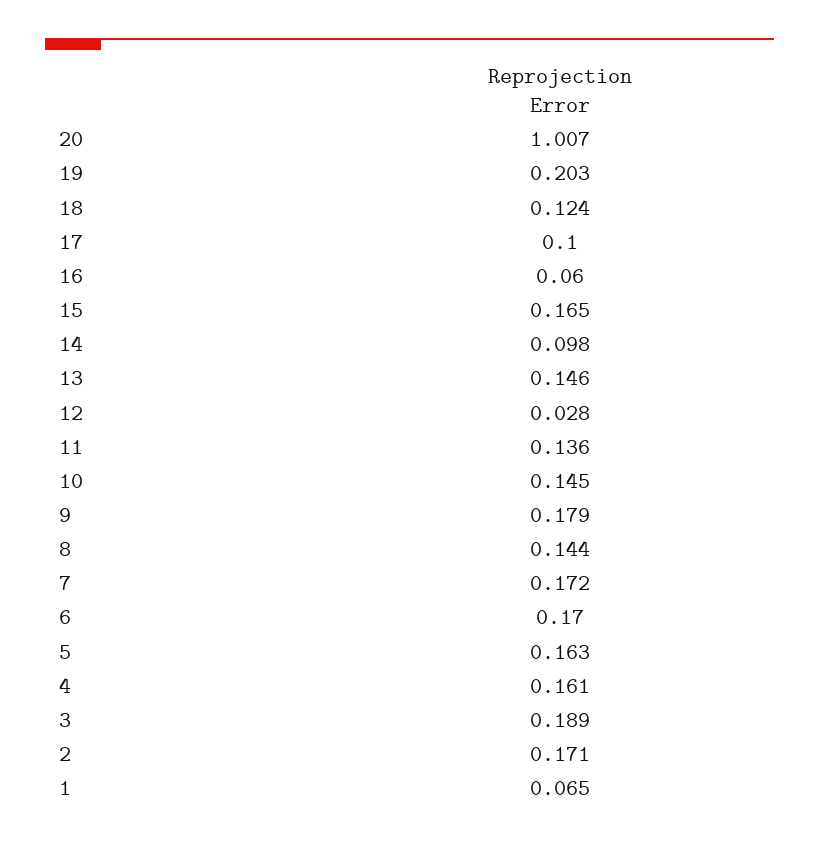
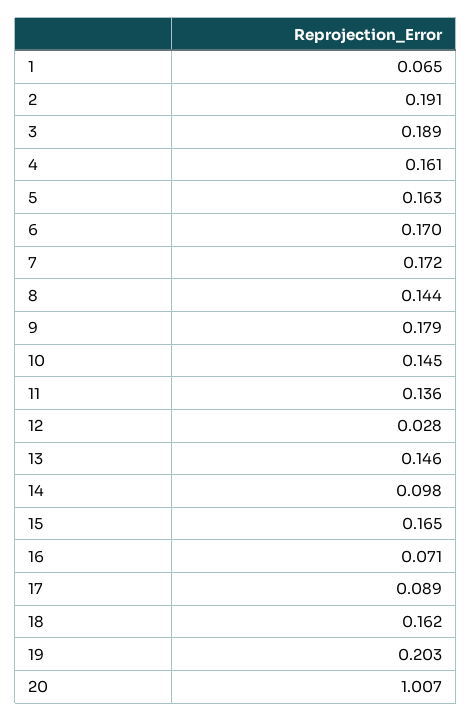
18: 0.124 -> 0.162
17: 0.1 -> 0.089
16: 0.06 -> 0.071
2: 0.171 -> 0.191

